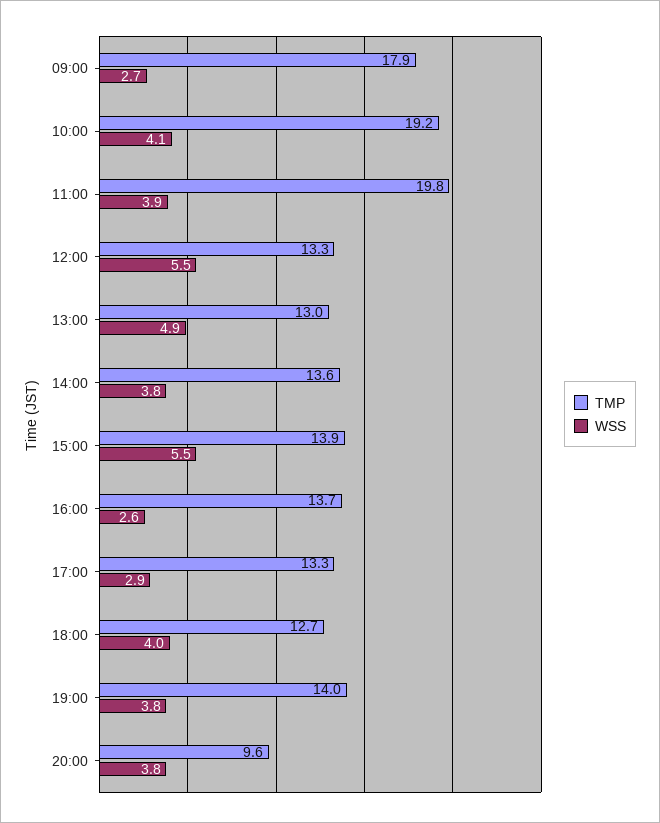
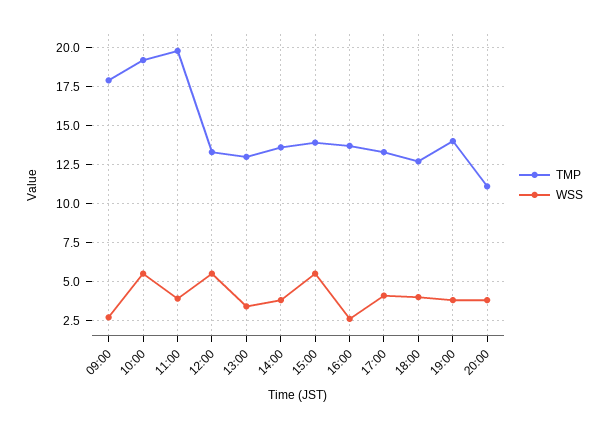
WSS, 10:00: 4.1 -> 5.5
WSS, 13:00: 4.9 -> 3.5
WSS, 17:00: 2.9 -> 4
TMP, 20:00: 9.6 -> 11

